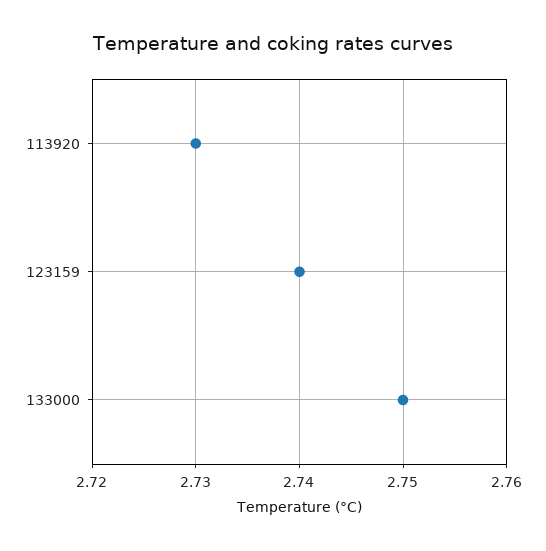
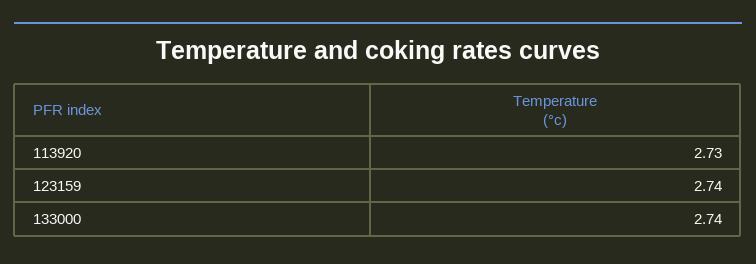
133000: 2.75 -> 2.74

